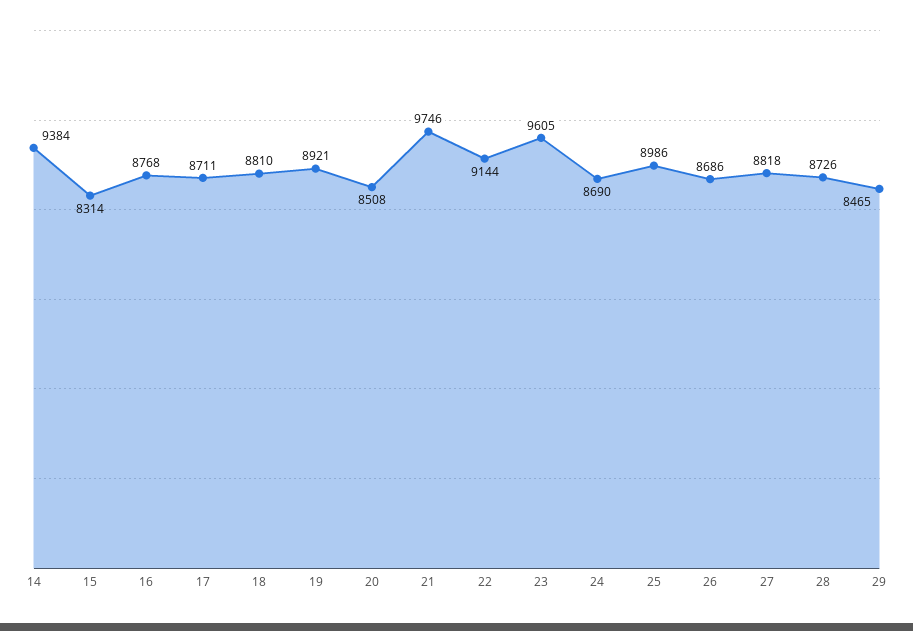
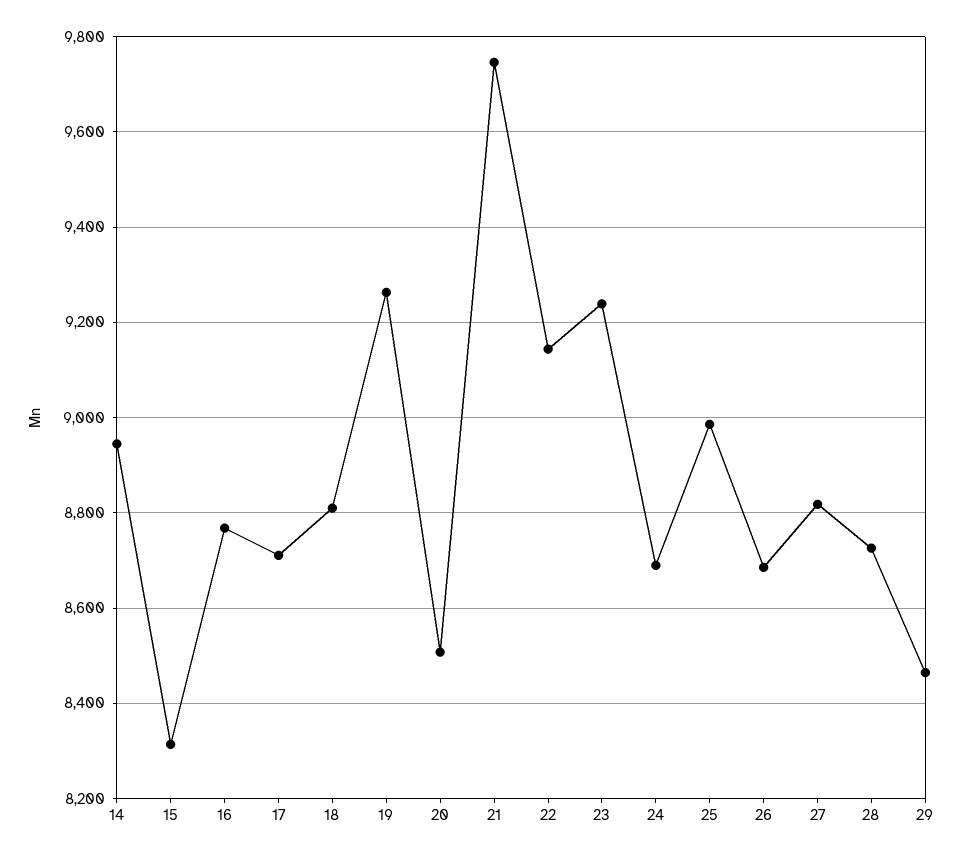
14: 9384 -> 8940
19: 8921 -> 9260
23: 9605 -> 9240

